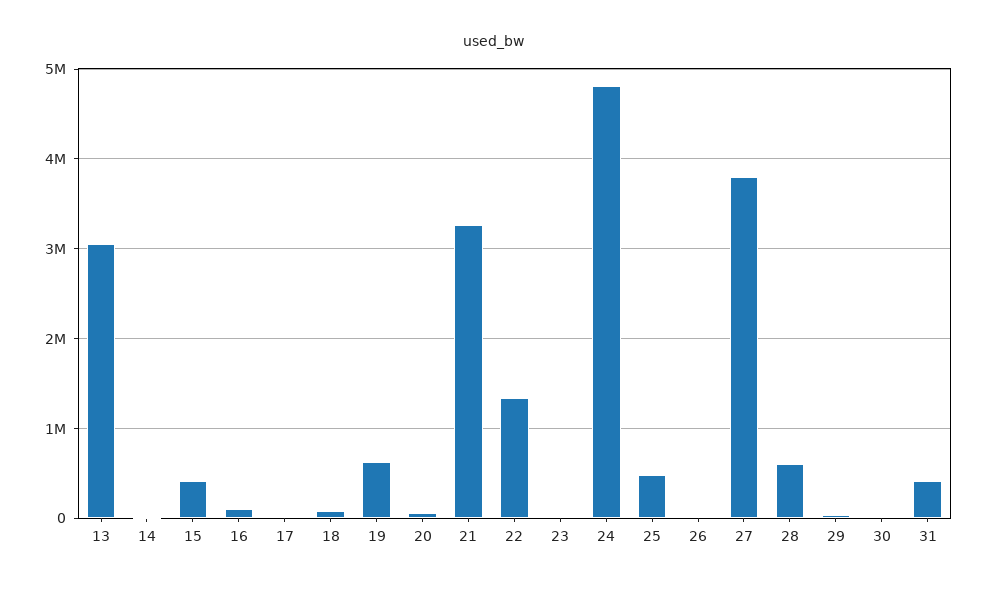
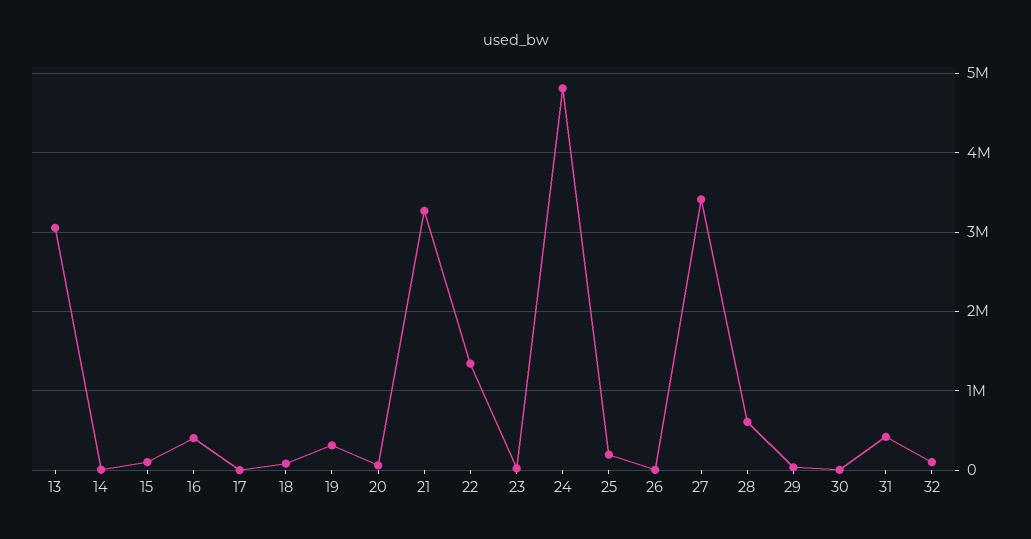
15: 400000 -> 100000
16: 100000 -> 400000
19: 600000 -> 300000
25: 500000 -> 200000
27: 3800000 -> 3400000
32: none -> 100000

